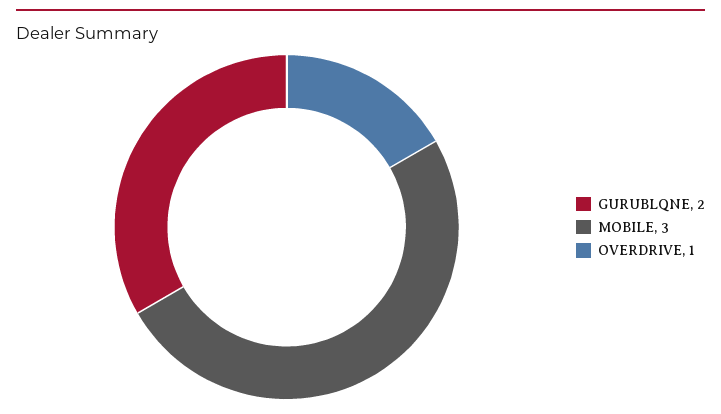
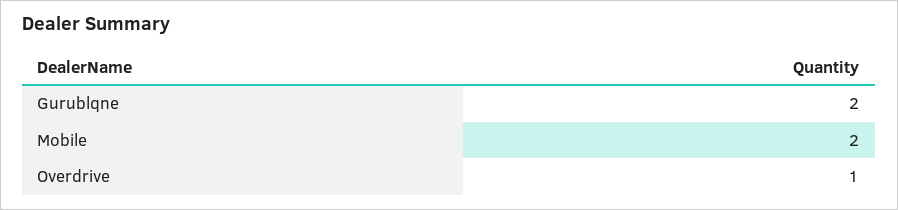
MOBILE: 3 -> 2

